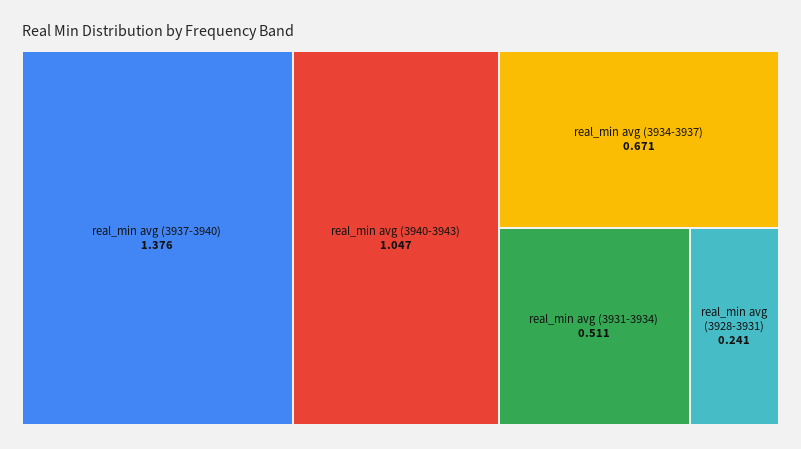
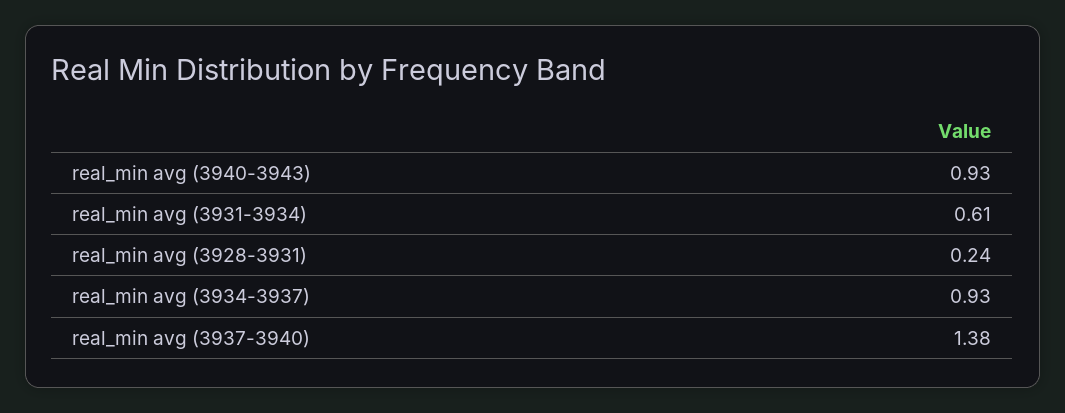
real_min avg (3940-3943): 1.047 -> 0.93
real_min avg (3934-3937): 0.671 -> 0.93
real_min avg (3931-3934): 0.511 -> 0.61

